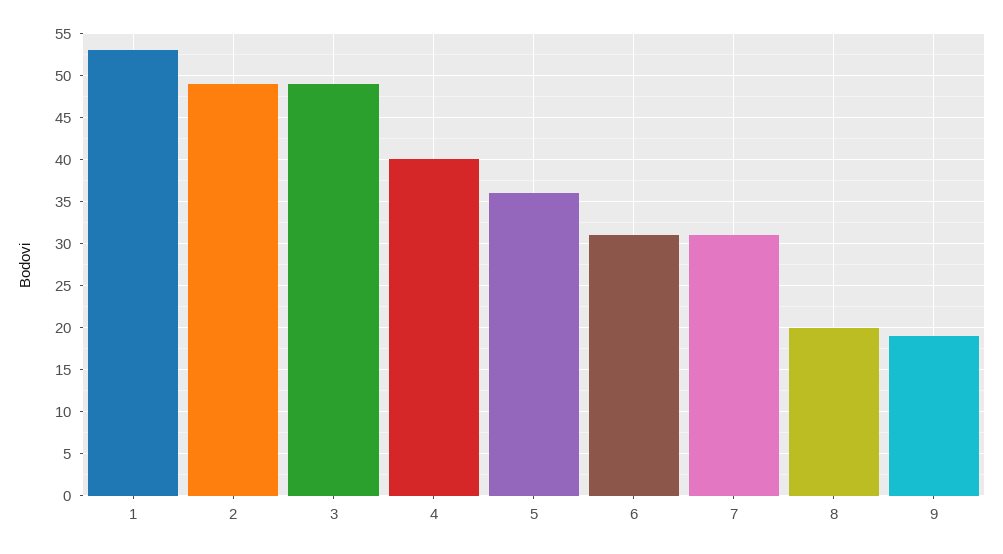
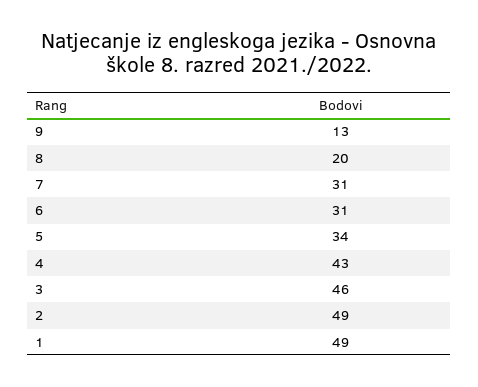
1: 53 -> 49
3: 49 -> 46
4: 40 -> 43
5: 36 -> 34
9: 19 -> 13

